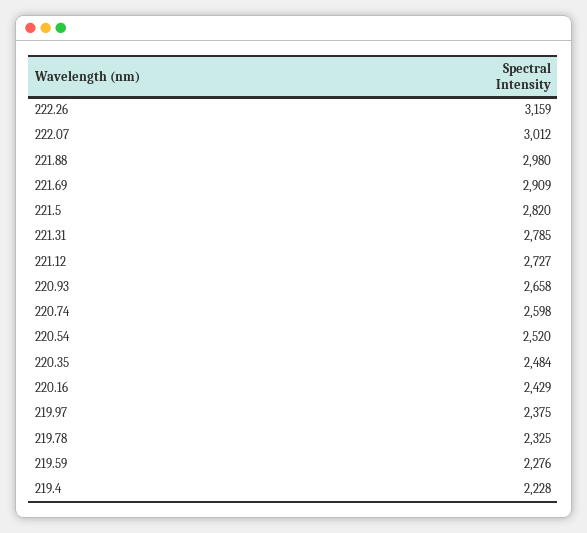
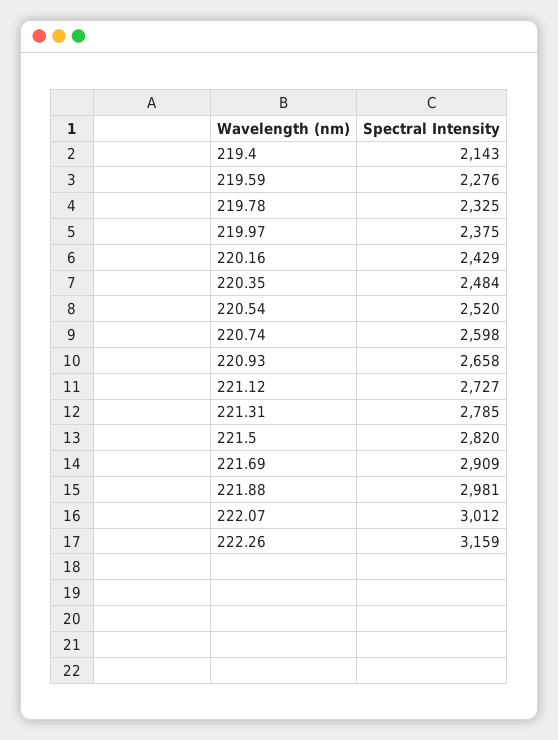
221.88: 2980 -> 2981
219.4: 2228 -> 2143

